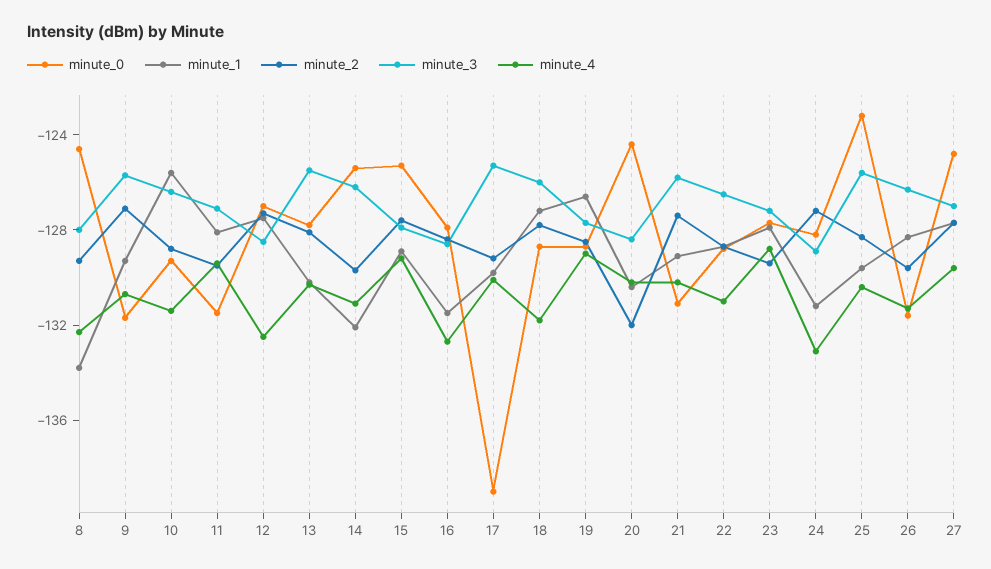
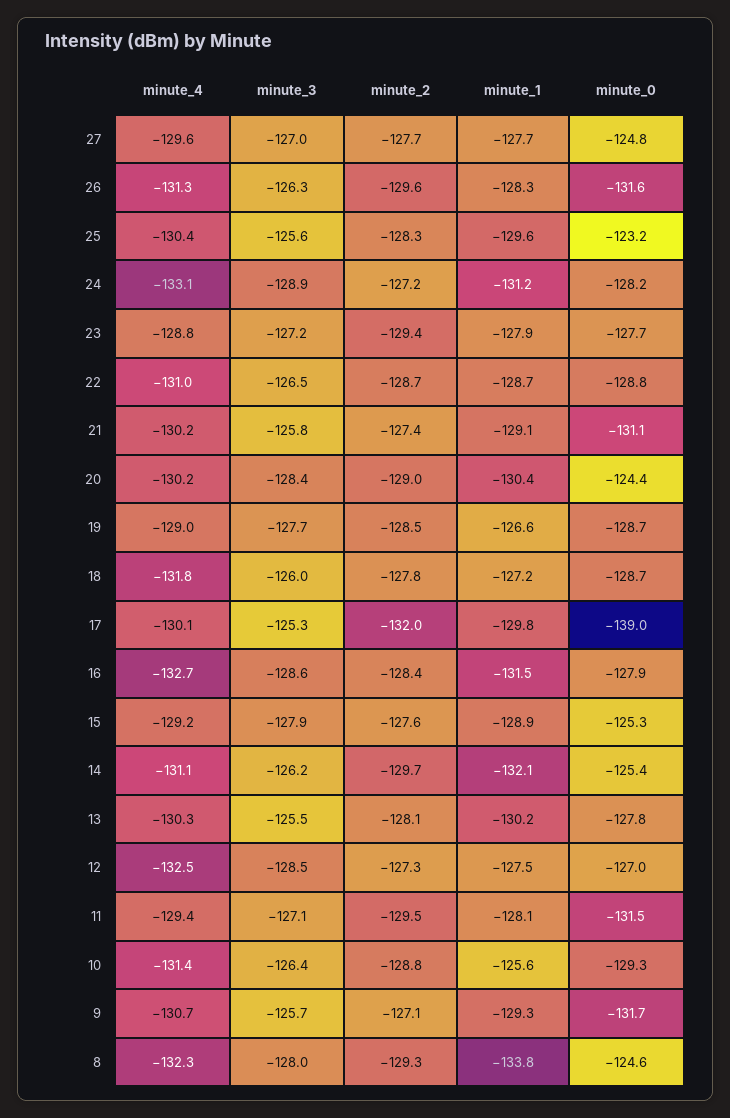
minute_2, 17: -129 -> -132
minute_2, 20: -132 -> -129

